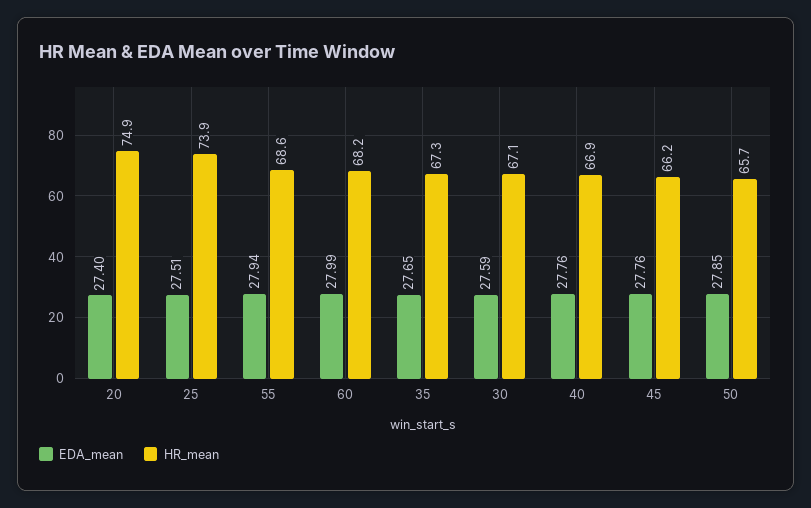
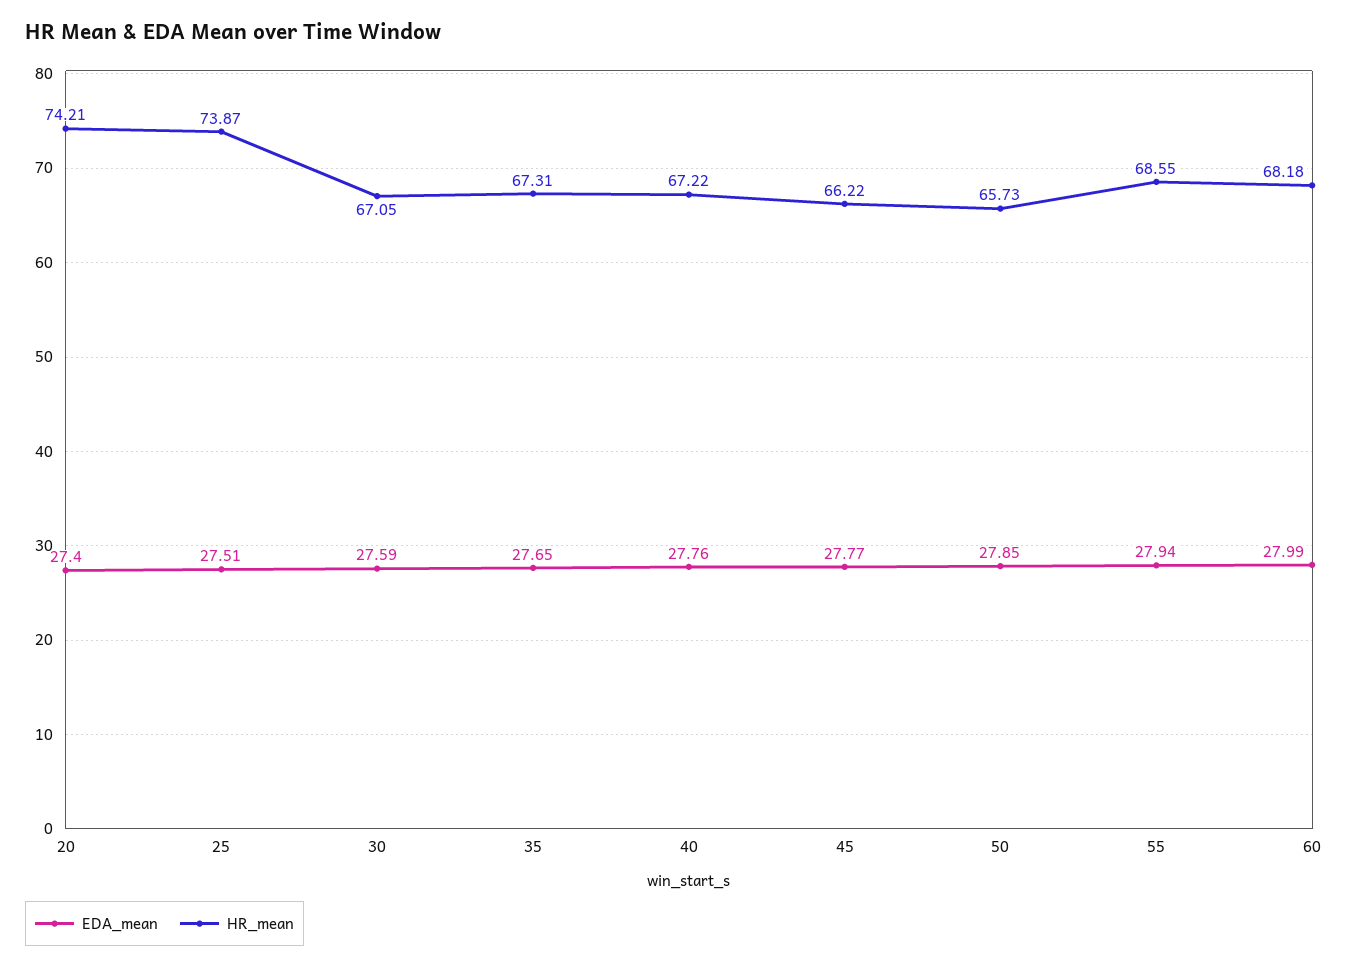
HR_mean, 20: 74.9 -> 74.21
HR_mean, 40: 66.9 -> 67.22
EDA_mean, 45: 27.76 -> 27.77

